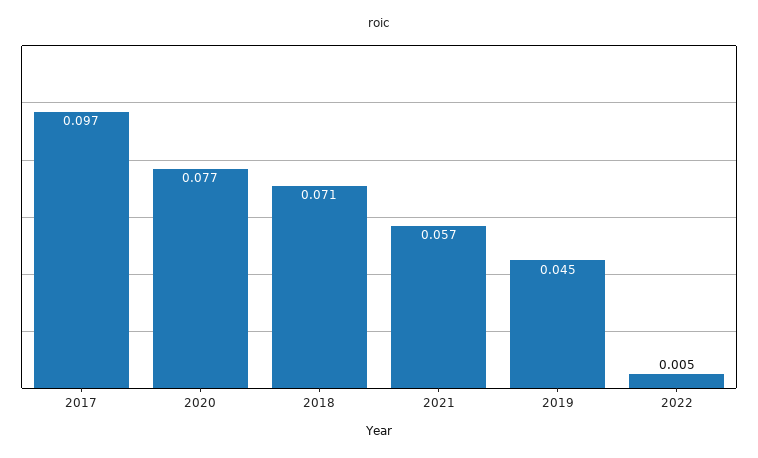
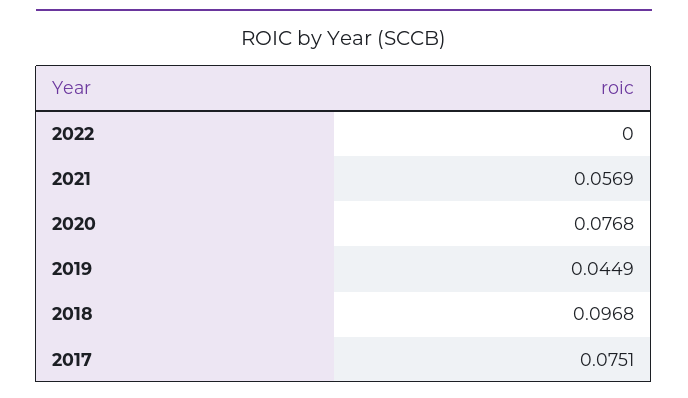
2017: 0.097 -> 0.0751
2018: 0.071 -> 0.0968
2022: 0.005 -> 0

